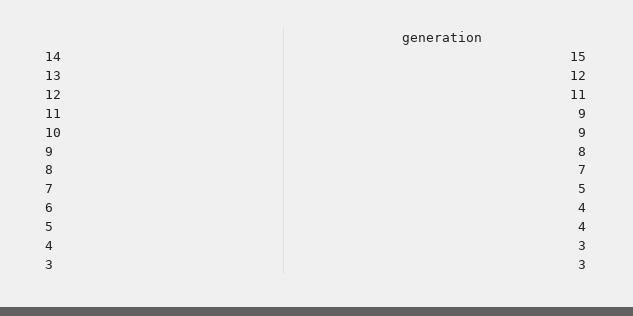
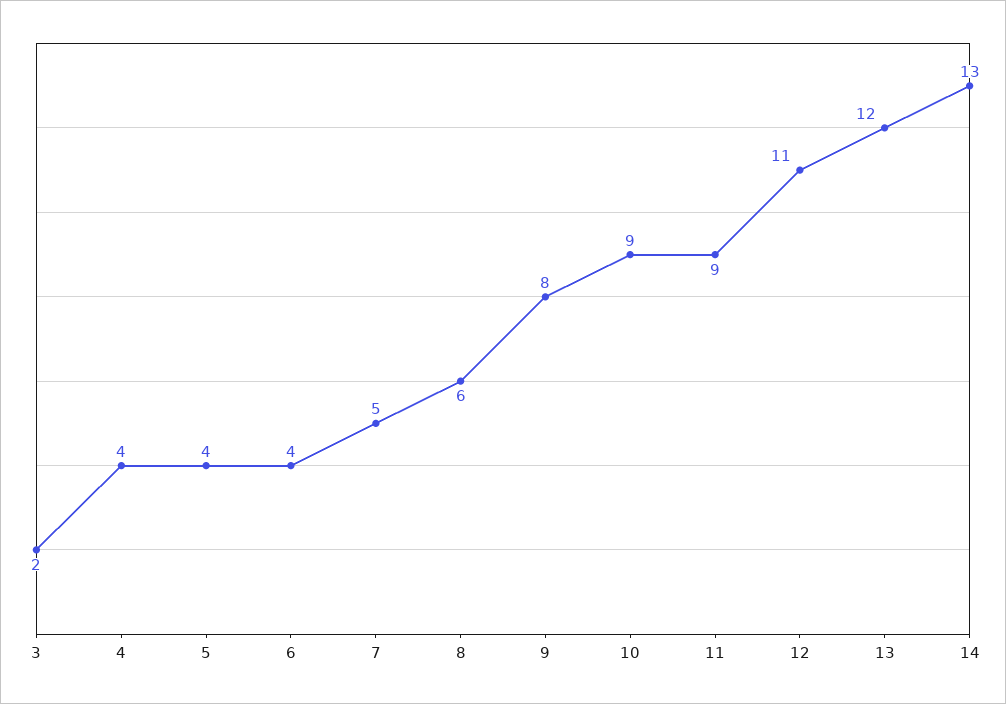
14: 15 -> 13
8: 7 -> 6
4: 3 -> 4
3: 3 -> 2

